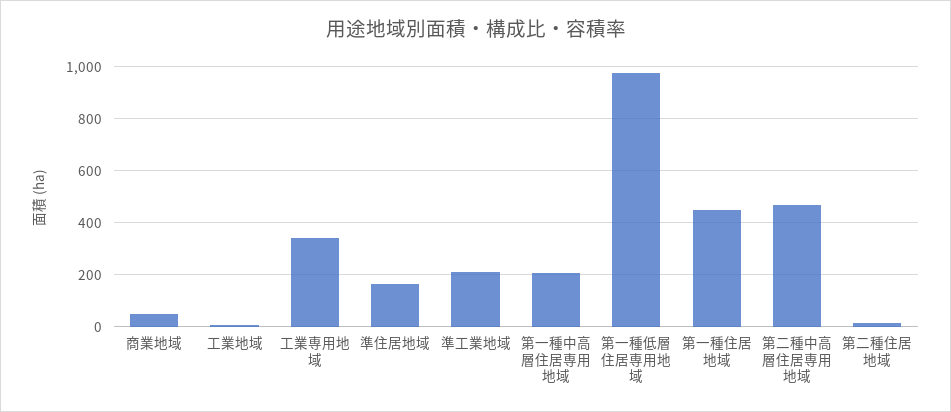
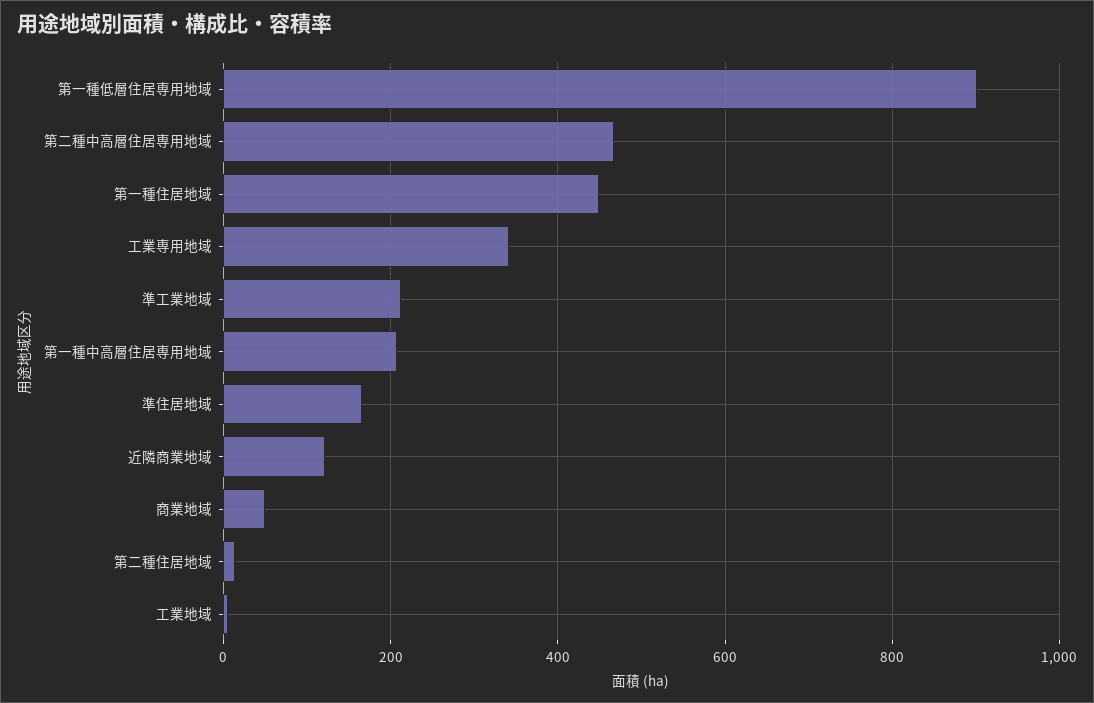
第一種低層住居専用地域: 975 -> 900
近隣商業地域: none -> 120

